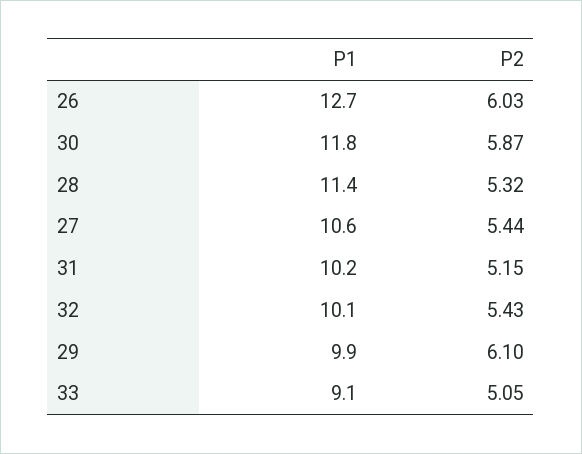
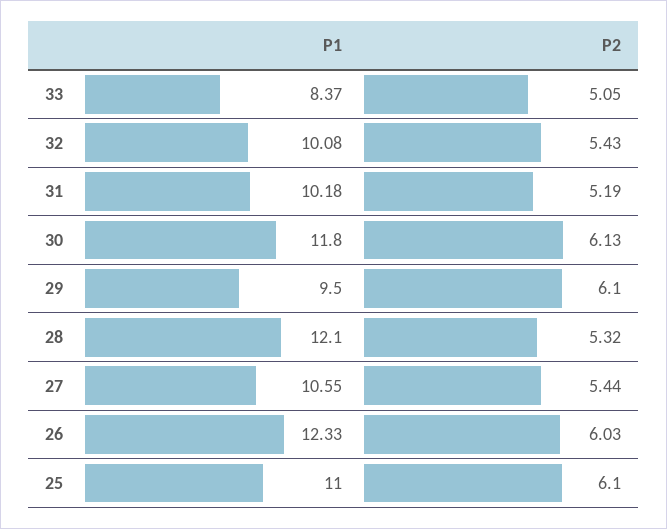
P1, 26: 12.7 -> 12.33
P2, 30: 5.87 -> 6.13
P1, 28: 11.4 -> 12.1
P2, 31: 5.15 -> 5.19
P1, 29: 9.9 -> 9.5
P1, 33: 9.1 -> 8.37
P1, 25: none -> 11
P2, 25: none -> 6.1

